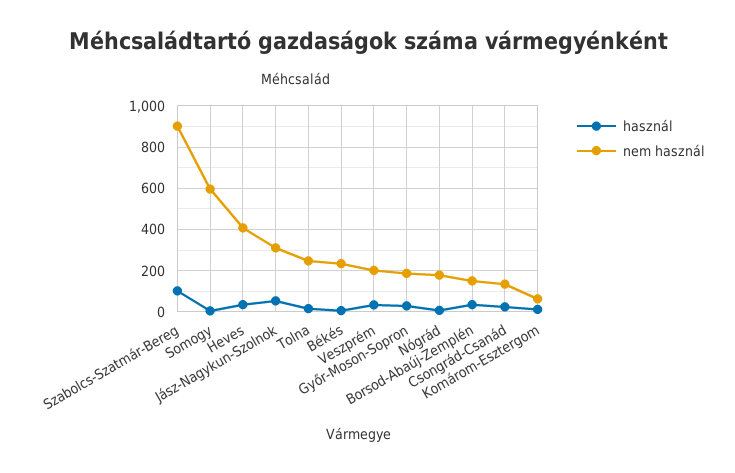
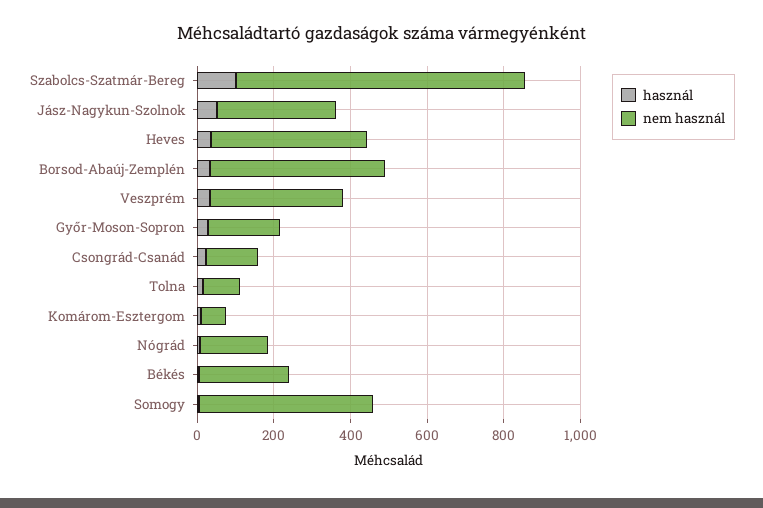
nem használ, Szabolcs-Szatmár-Bereg: 900 -> 750
nem használ, Somogy: 600 -> 450
nem használ, Tolna: 250 -> 100
nem használ, Veszprém: 200 -> 350
nem használ, Borsod-Abaúj-Zemplén: 150 -> 450

